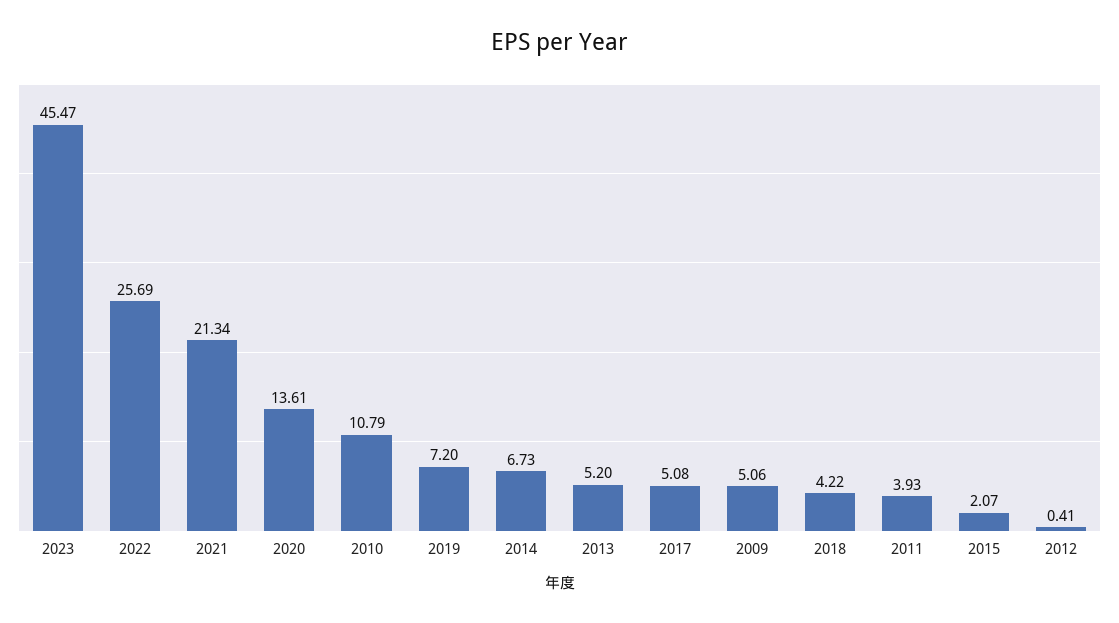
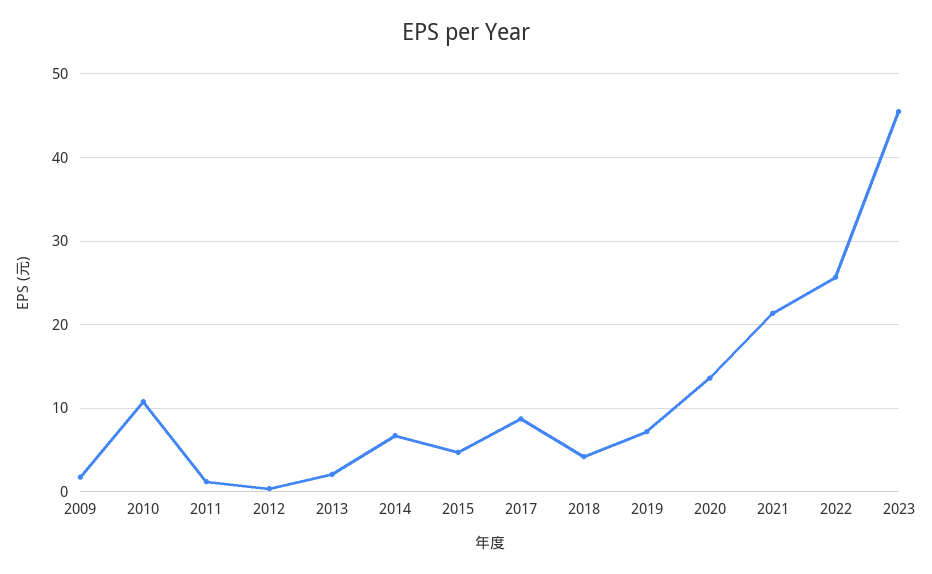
2013: 5.2 -> 2
2017: 5.08 -> 9
2009: 5.06 -> 2
2011: 3.93 -> 1
2015: 2.07 -> 5

